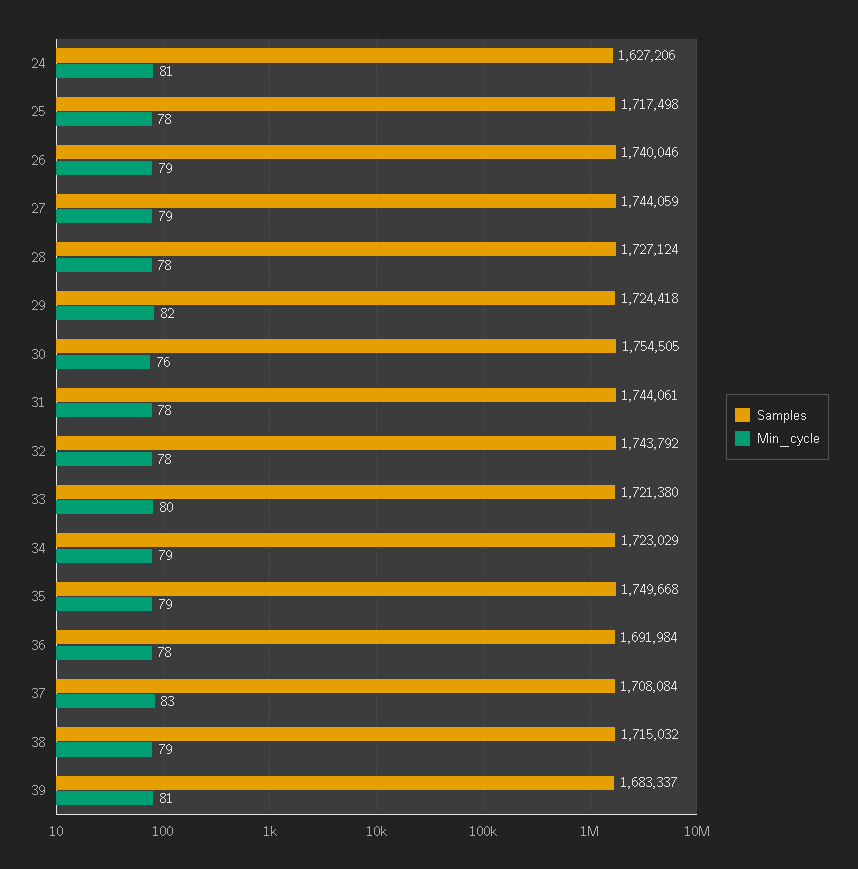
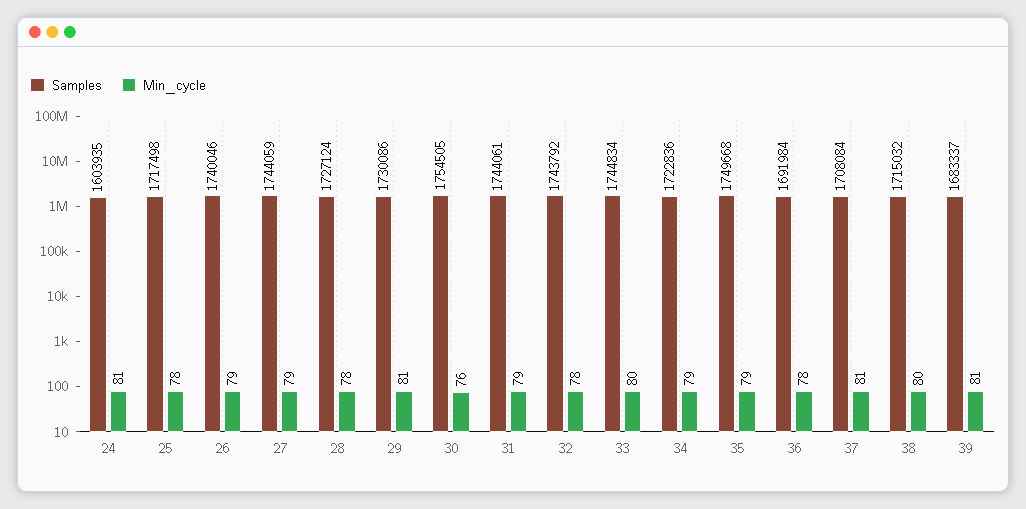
Samples, 24: 1627206 -> 1603935
Samples, 29: 1724418 -> 1730086
Min_cycle, 29: 82 -> 81
Min_cycle, 31: 78 -> 79
Samples, 33: 1721380 -> 1744834
Samples, 34: 1723029 -> 1722836
Min_cycle, 37: 83 -> 81
Min_cycle, 38: 79 -> 80

